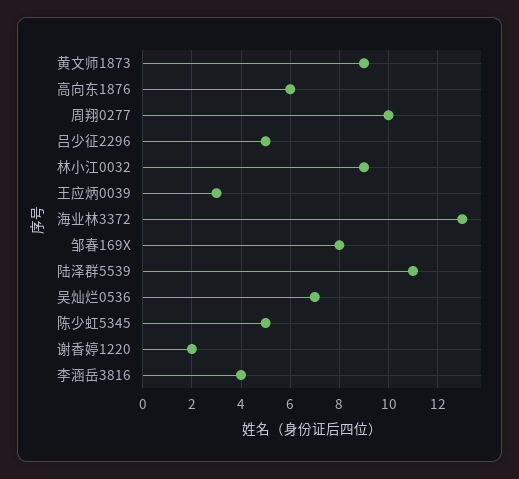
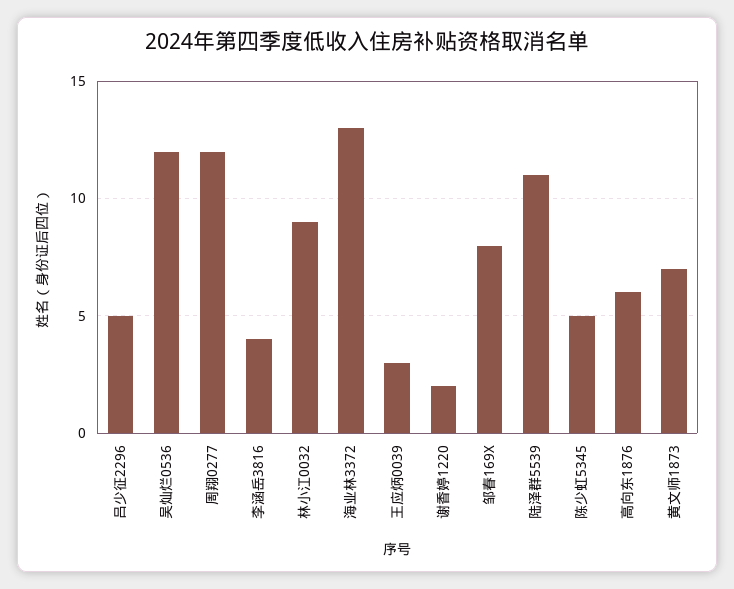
黄文师1873: 9 -> 7
周翔0277: 10 -> 12
吴灿烂0536: 7 -> 12

